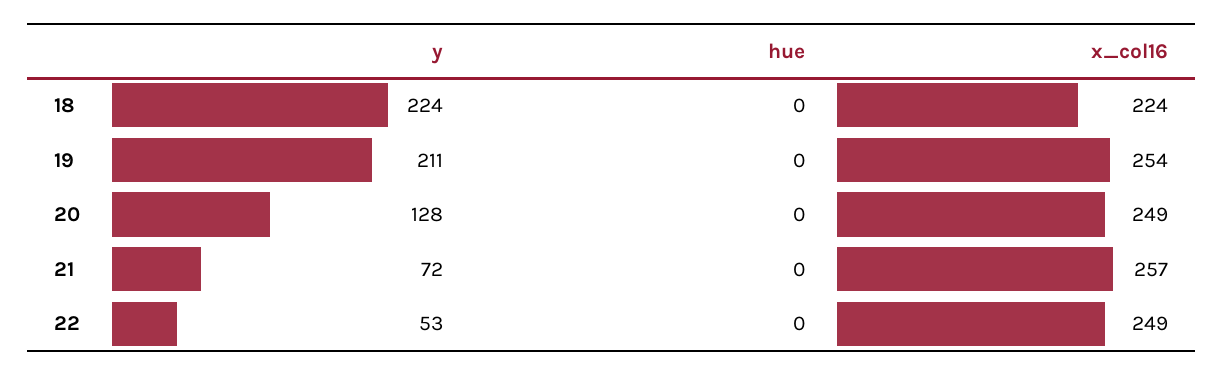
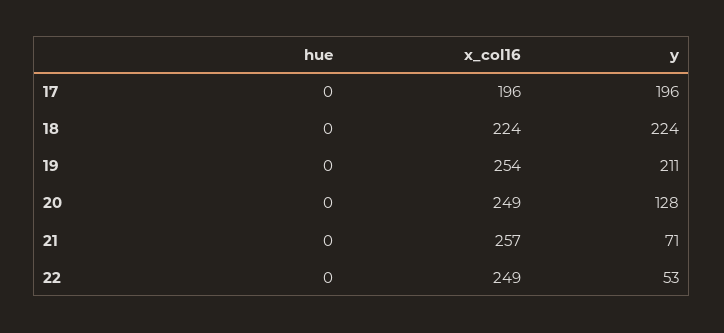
y, 21: 72 -> 71
hue, 17: none -> 0
x_col16, 17: none -> 196
y, 17: none -> 196

